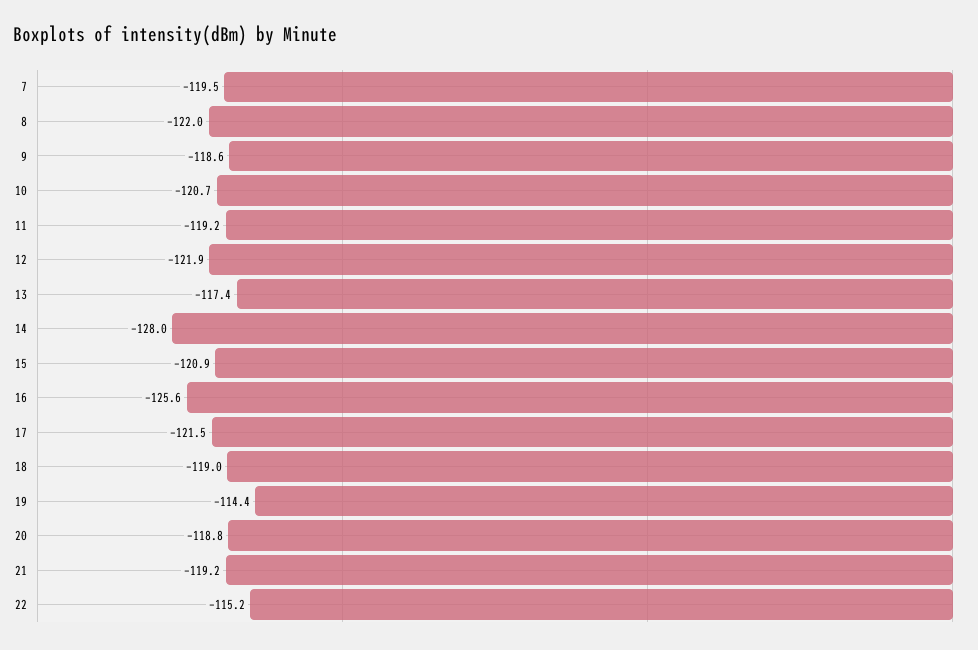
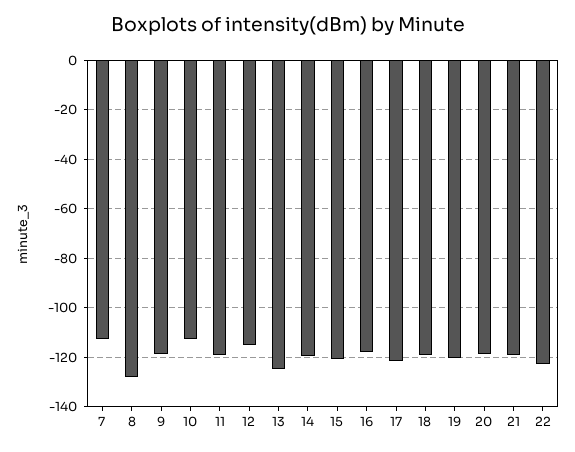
7: -119.5 -> -112.5
8: -122 -> -127.5
10: -120.7 -> -112.5
12: -121.9 -> -115
13: -117.4 -> -125
14: -128 -> -120
16: -125.6 -> -117.5
19: -114.4 -> -120
22: -115.2 -> -122.5

